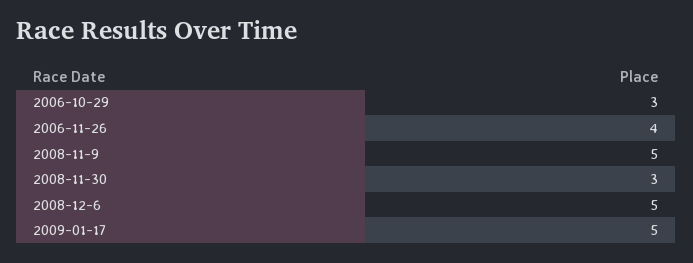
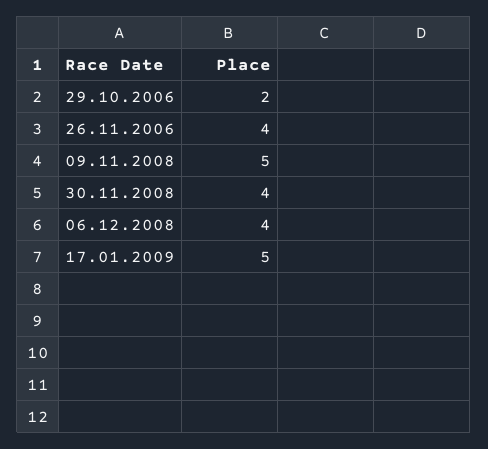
2006-10-29: 3 -> 2
2008-11-30: 3 -> 4
2008-12-6: 5 -> 4

